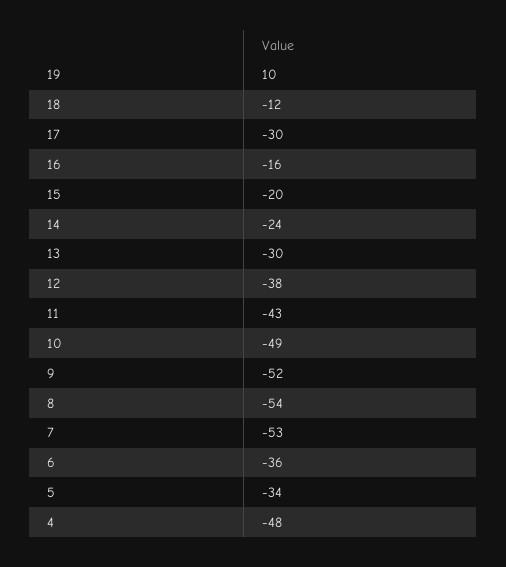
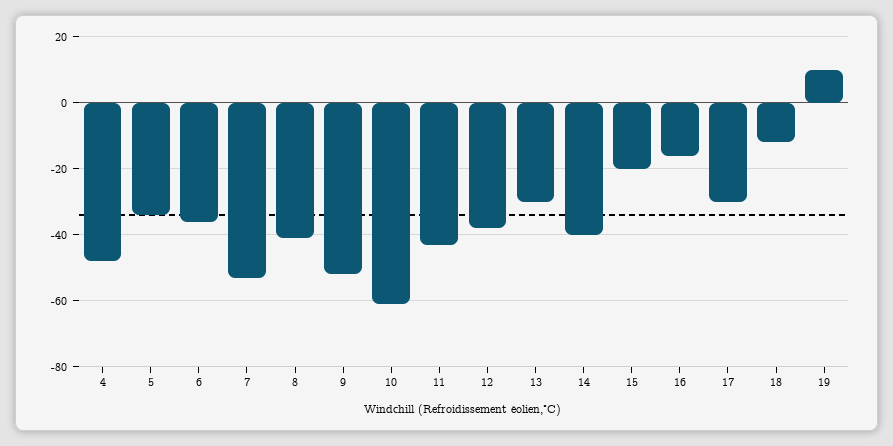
14: -24 -> -40
10: -49 -> -60
8: -54 -> -40

